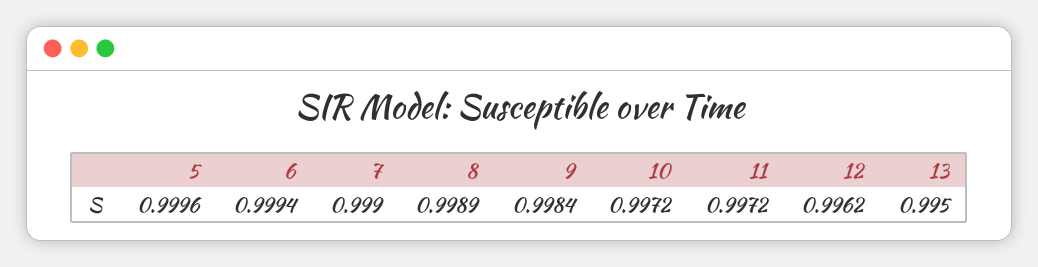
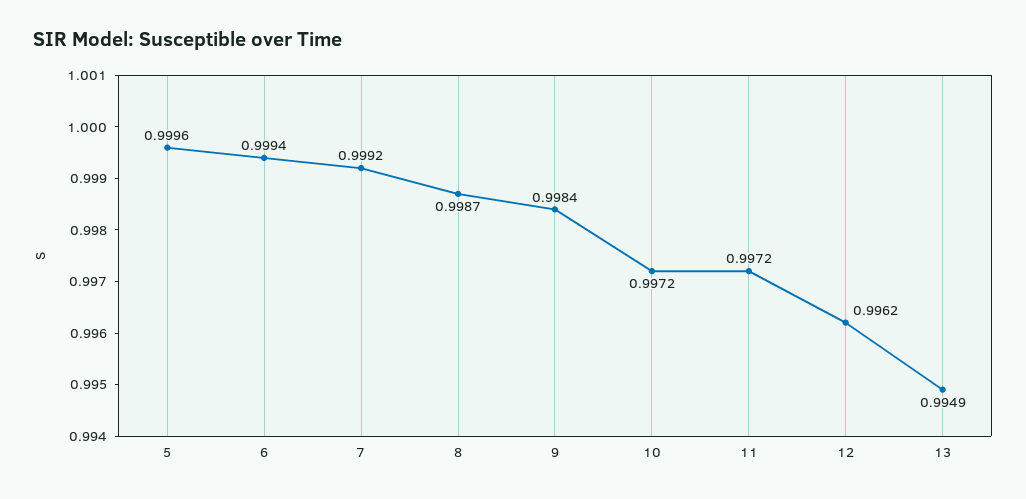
7: 0.999 -> 0.9992
8: 0.9989 -> 0.9987
13: 0.995 -> 0.9949

